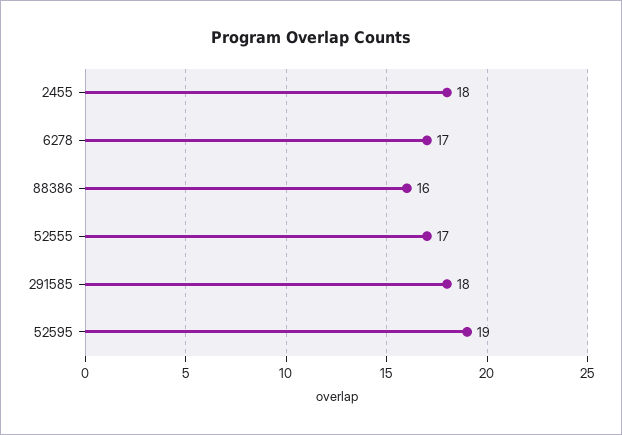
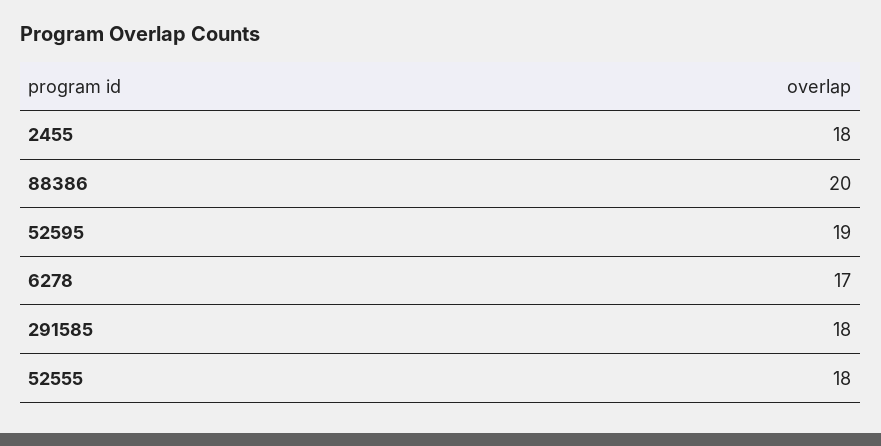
88386: 16 -> 20
52555: 17 -> 18

